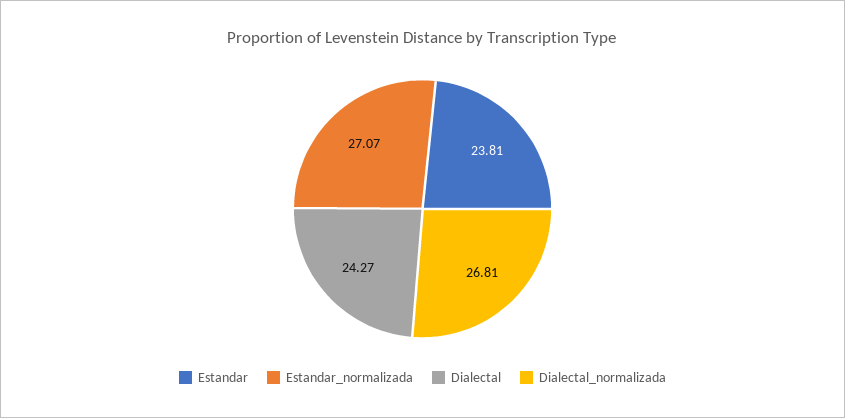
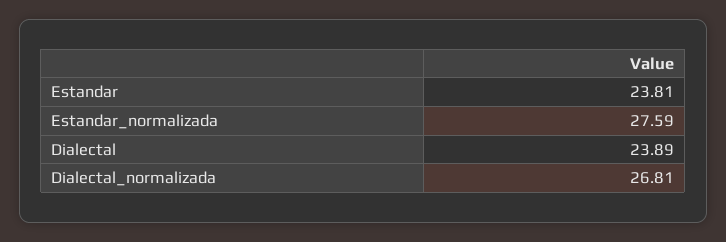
Estandar_normalizada: 27.07 -> 27.59
Dialectal: 24.27 -> 23.89

